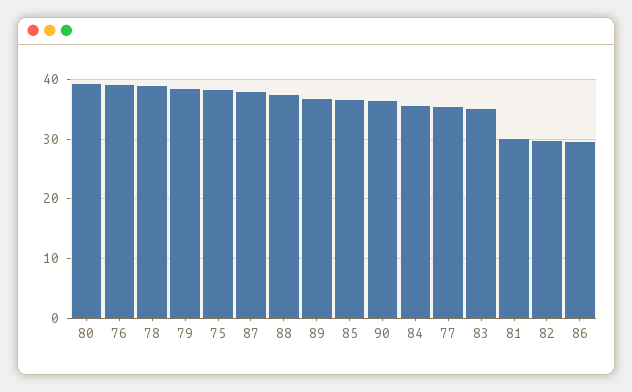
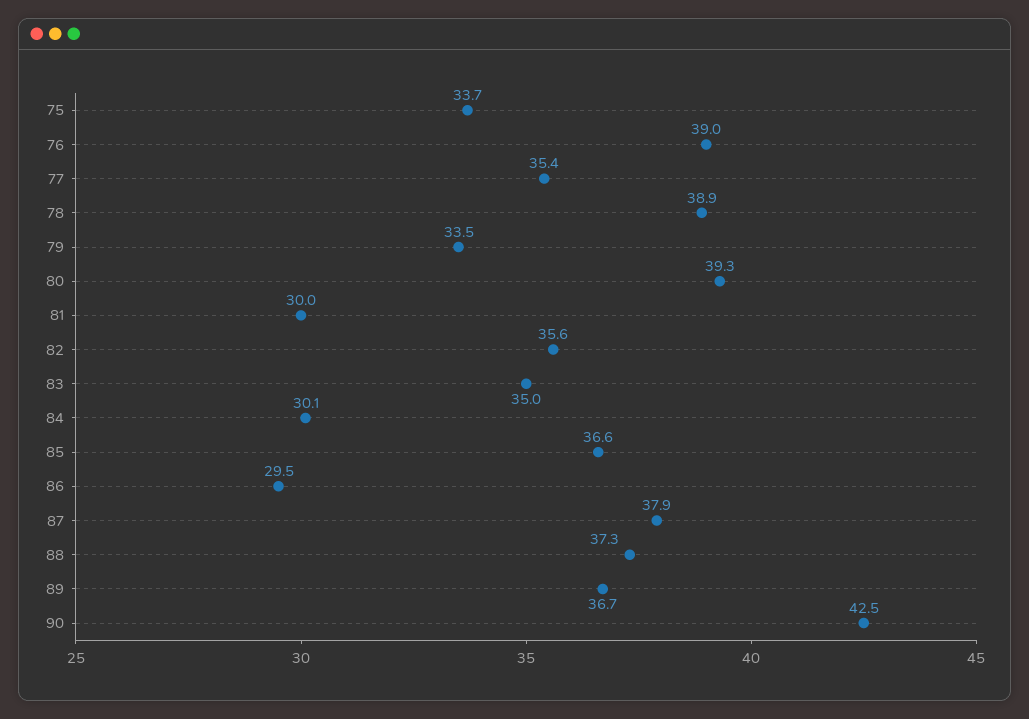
79: 38 -> 33.5
75: 38 -> 33.7
90: 36 -> 42.5
84: 36 -> 30.1
82: 30 -> 35.6

